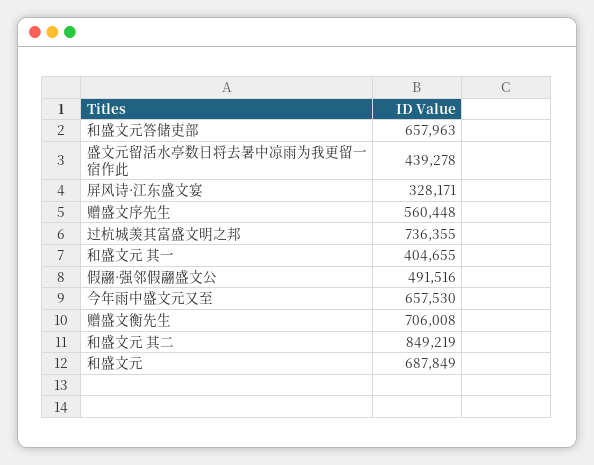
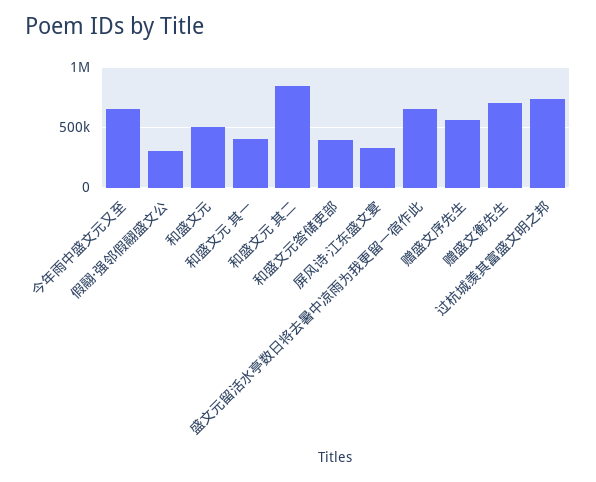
和盛文元答储吏部: 657963 -> 400000
盛文元留活水亭数日将去暑中凉雨为我更留一宿作此: 439278 -> 650000
假翮·强邻假翮盛文公: 491516 -> 300000
和盛文元: 687849 -> 500000

